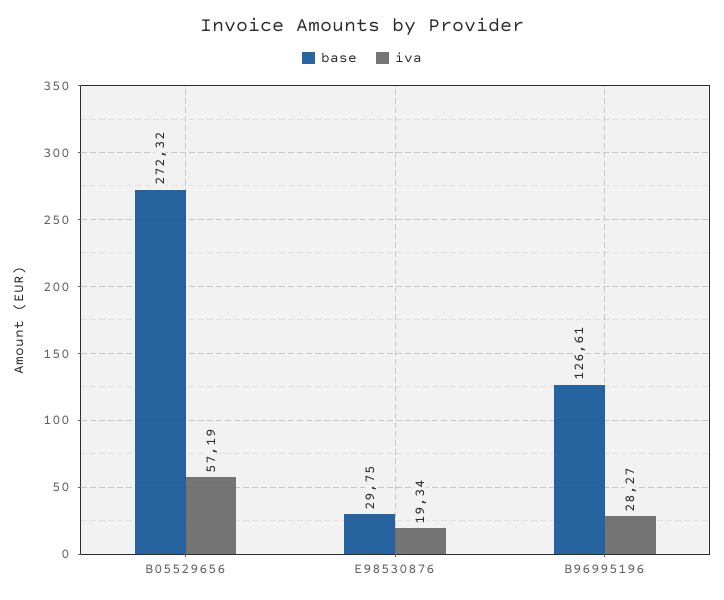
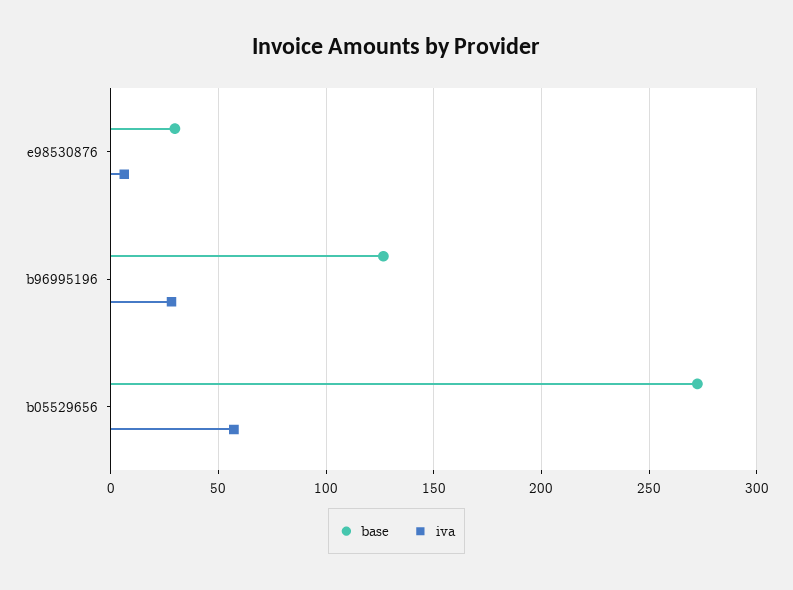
iva, E98530876: 19.34 -> 5

